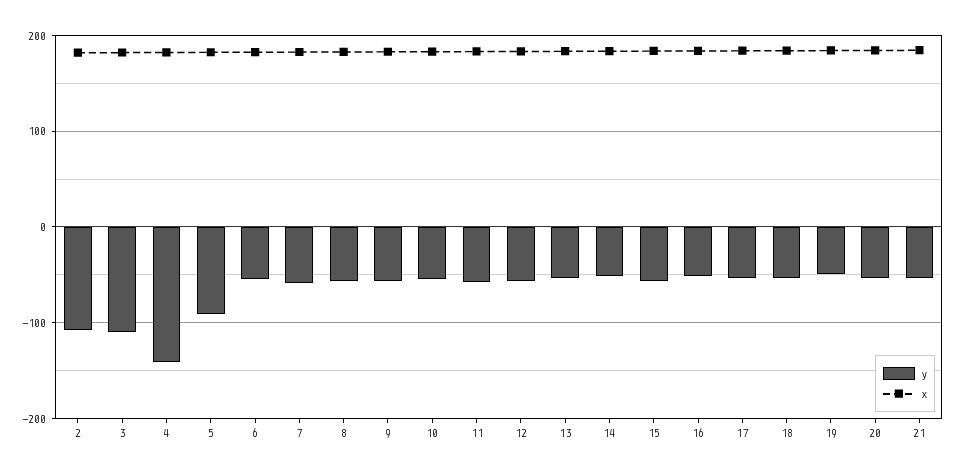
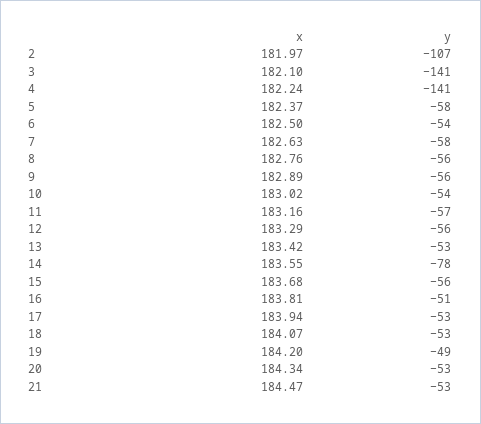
y, 3: -110 -> -141
y, 5: -90 -> -58
y, 14: -50 -> -78

